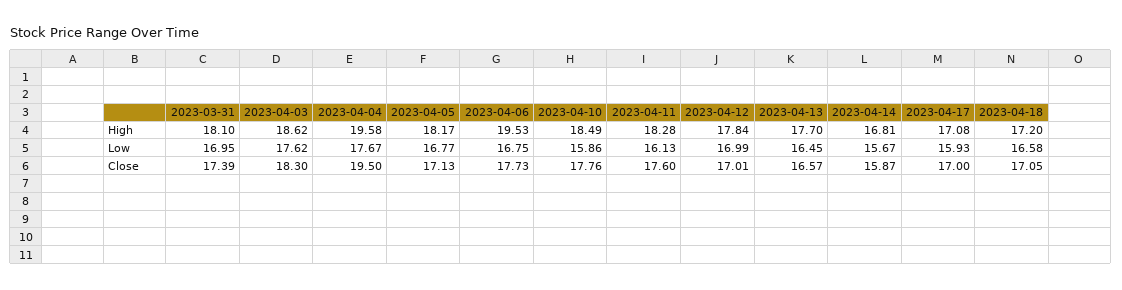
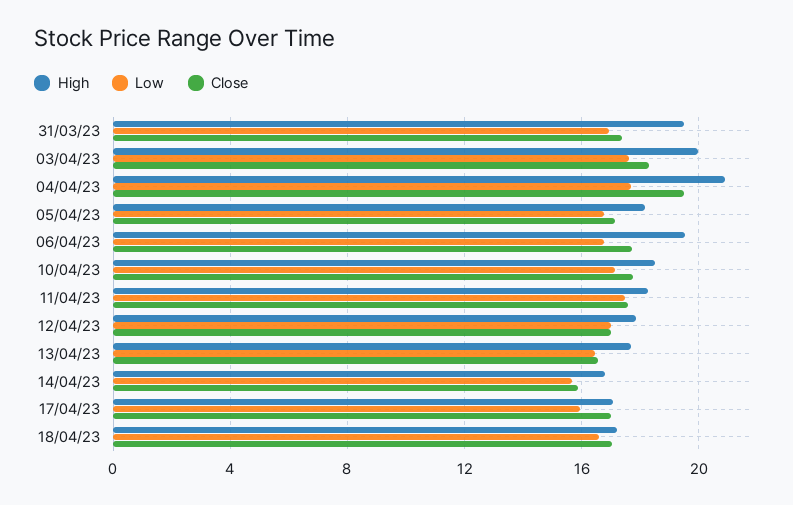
High, 2023-03-31: 18.1 -> 19.5
High, 2023-04-03: 18.62 -> 20
High, 2023-04-04: 19.58 -> 21
Low, 2023-04-10: 15.86 -> 17
Low, 2023-04-11: 16.13 -> 17.5

